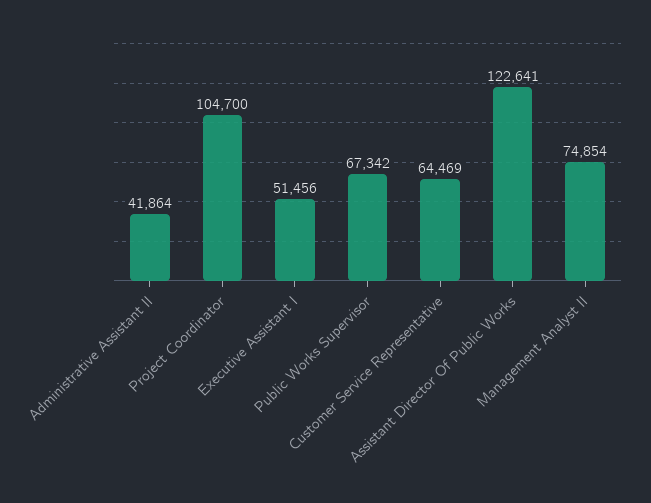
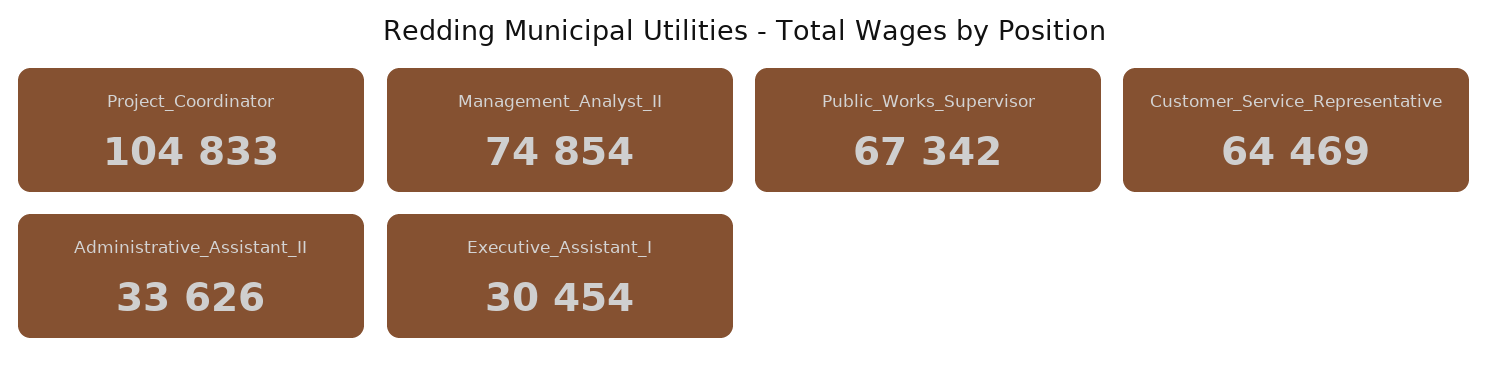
Administrative Assistant II: 41864 -> 33626
Project Coordinator: 104700 -> 104833
Executive Assistant I: 51456 -> 30454
Assistant Director Of Public Works: 122641 -> none

